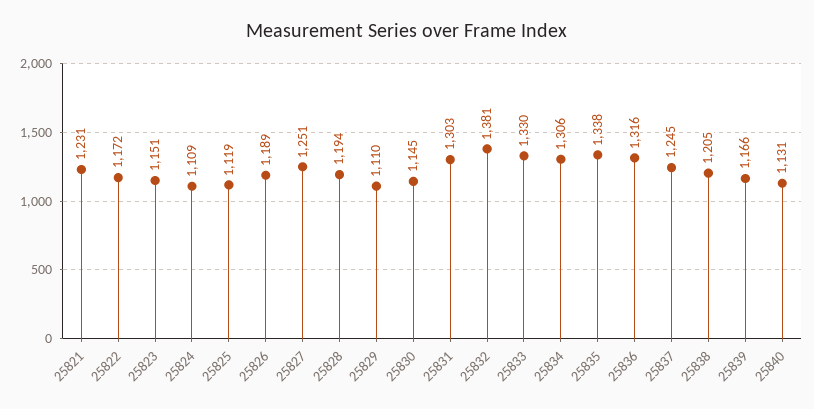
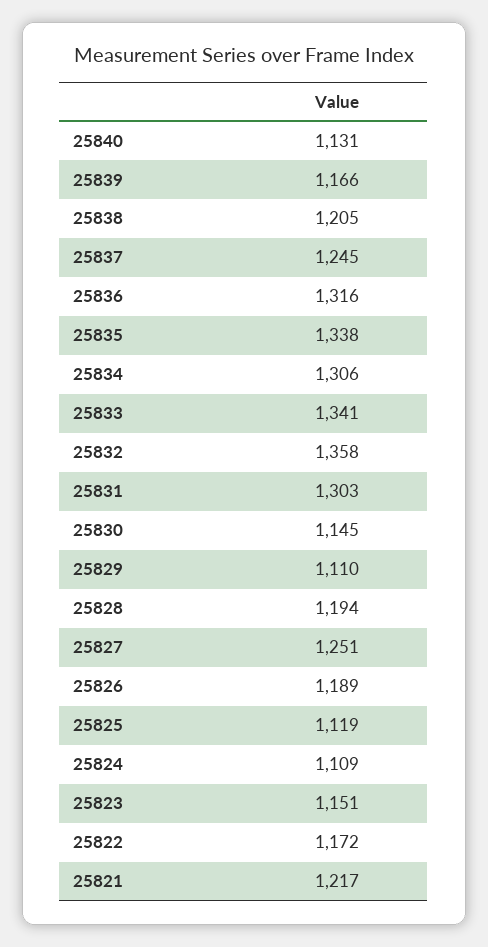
25821: 1231 -> 1217
25832: 1381 -> 1358
25833: 1330 -> 1341

